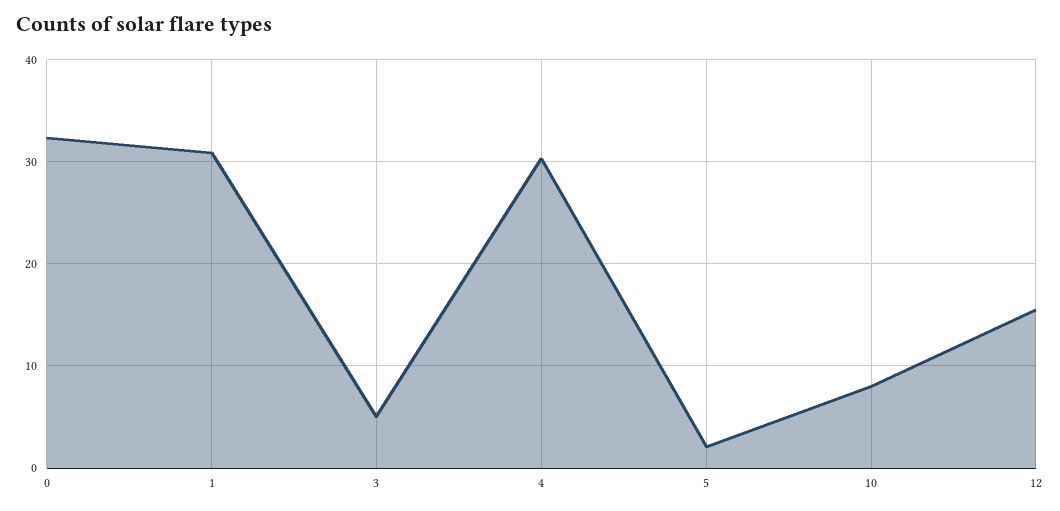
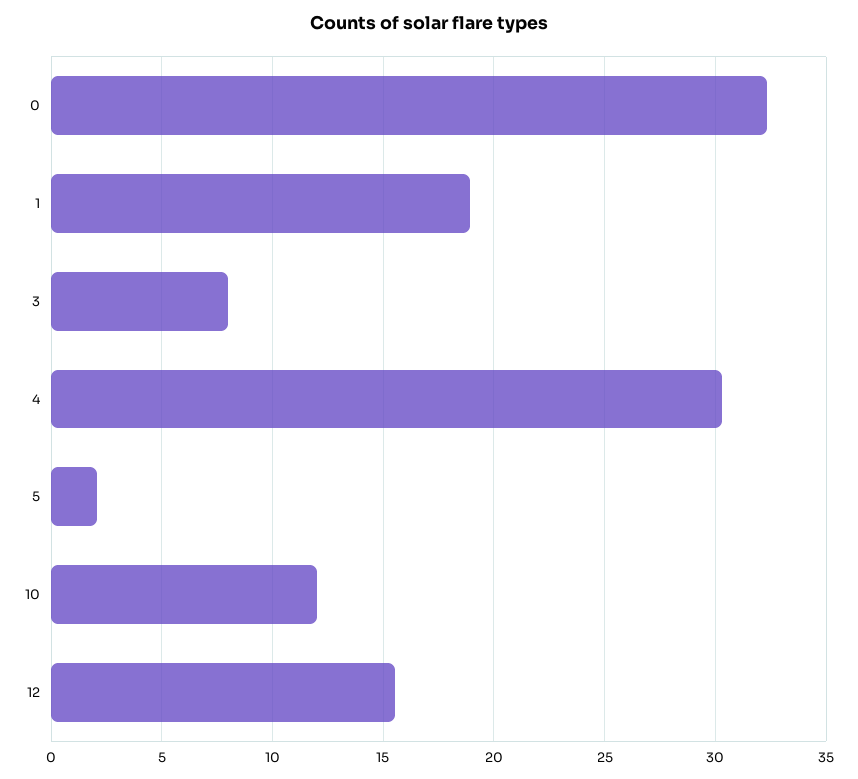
1: 31 -> 19
3: 5 -> 8
10: 8 -> 12

